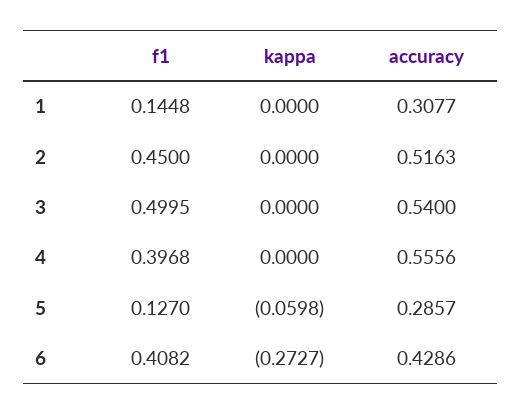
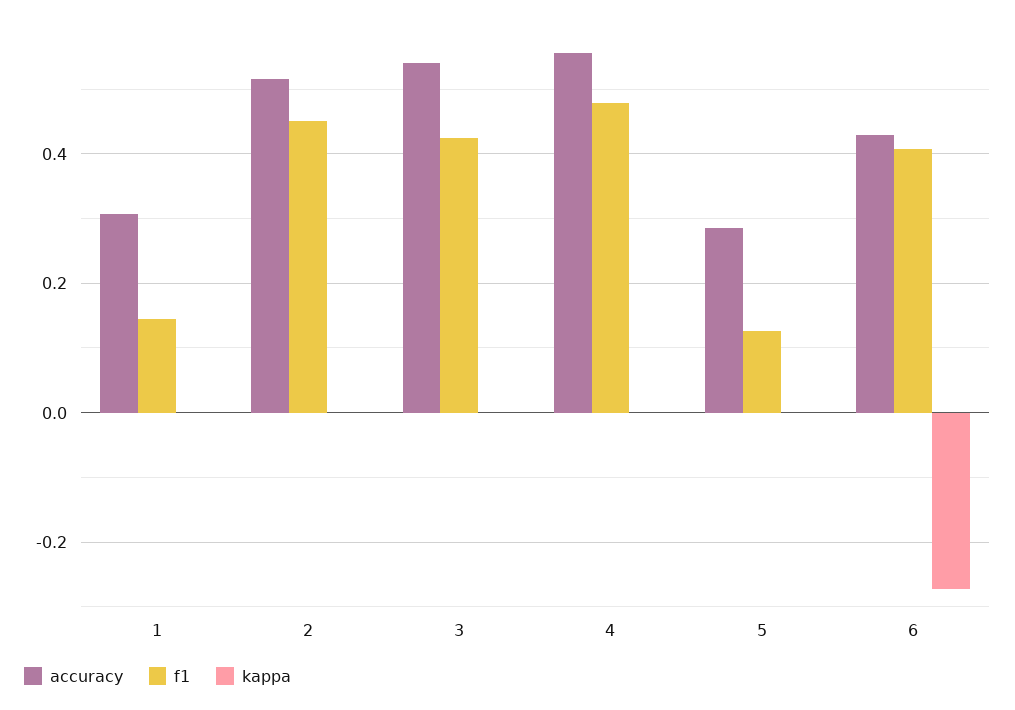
f1, 3: 0.4995 -> 0.42
f1, 4: 0.3968 -> 0.48
kappa, 5: -0.0598 -> 0

